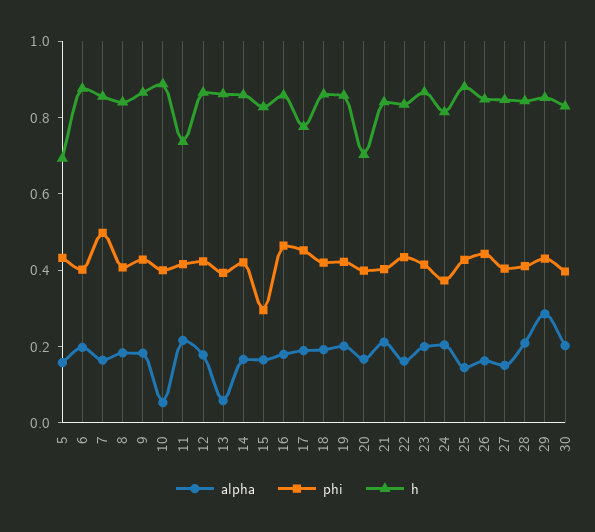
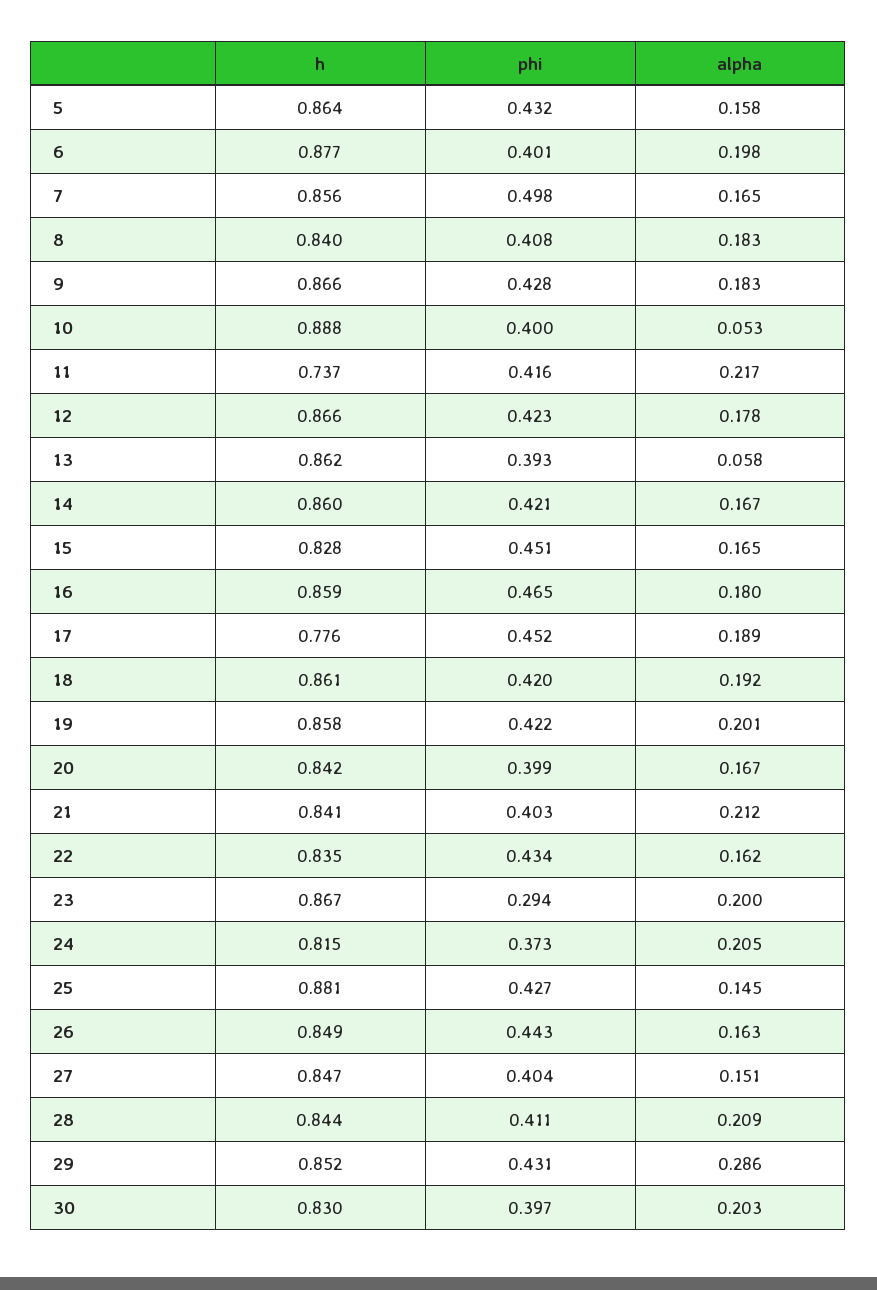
h, 5: 0.7 -> 0.864
phi, 15: 0.3 -> 0.451
h, 20: 0.7 -> 0.842
phi, 23: 0.4 -> 0.294

